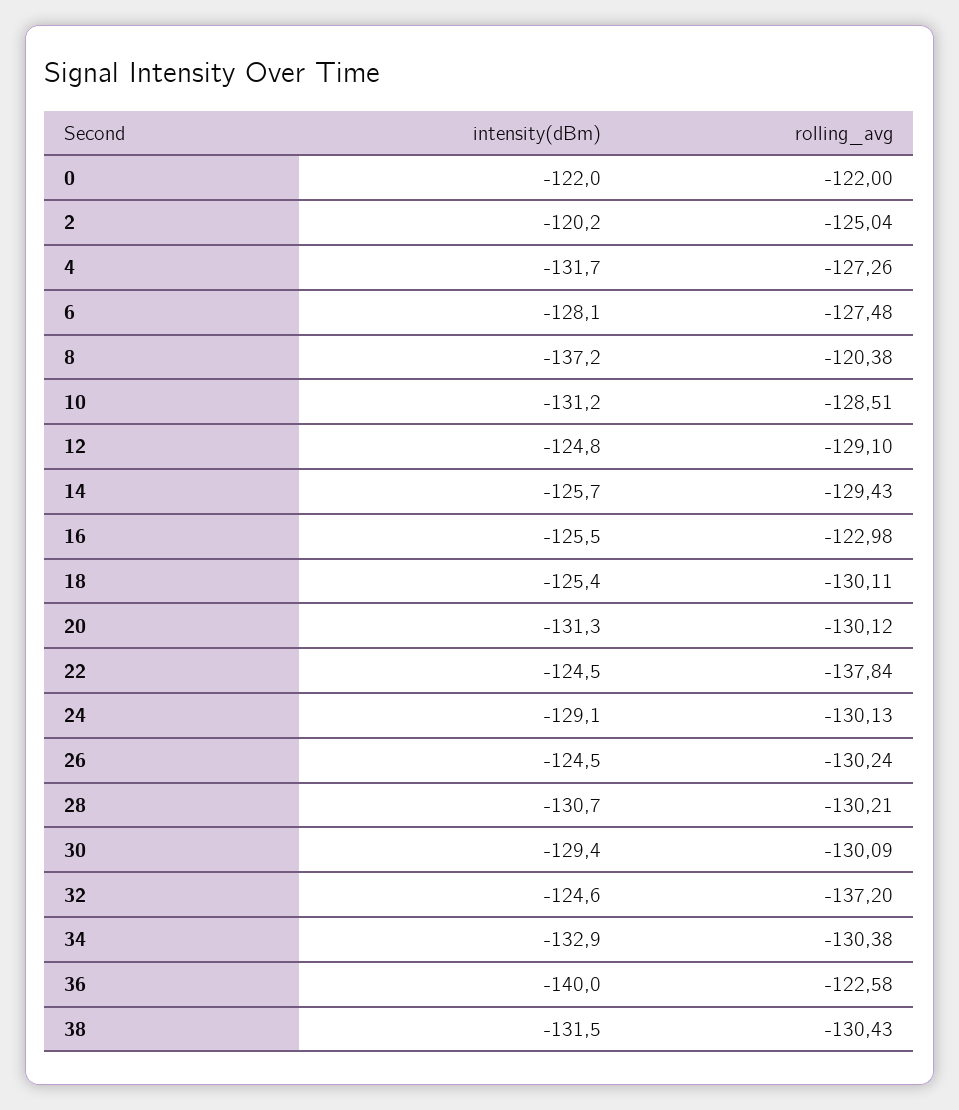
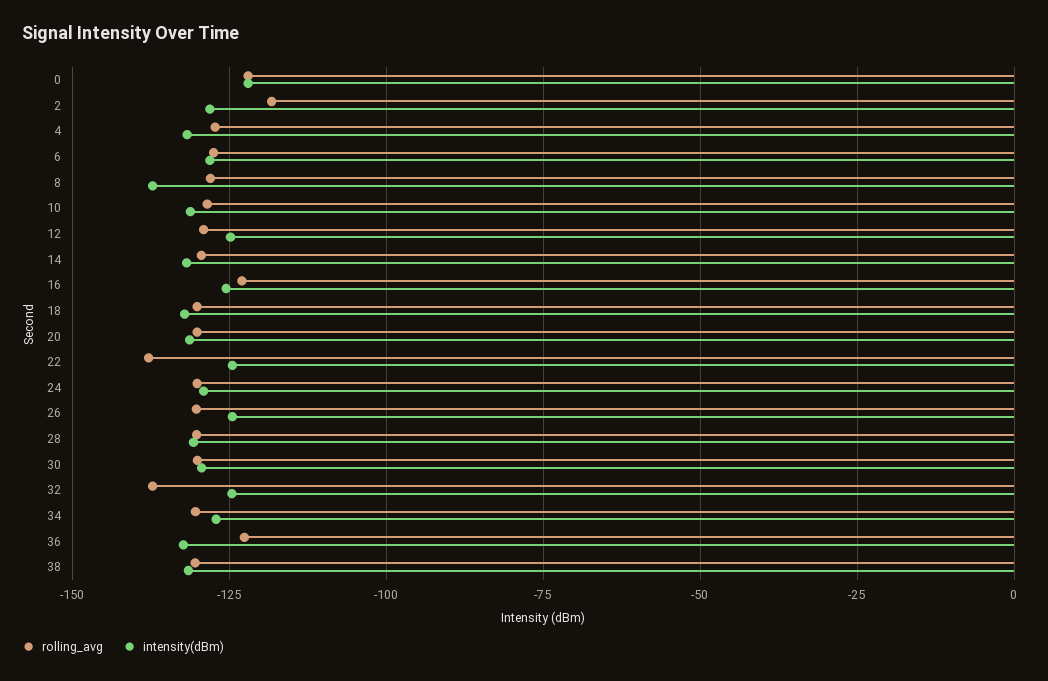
intensity(dBm), 2: -120.2 -> -127.5
rolling_avg, 2: -125.04 -> -117.5
rolling_avg, 8: -120.38 -> -127.5
intensity(dBm), 14: -125.7 -> -132.5
intensity(dBm), 18: -125.4 -> -132.5
intensity(dBm), 34: -132.9 -> -127.5
intensity(dBm), 36: -140 -> -132.5

